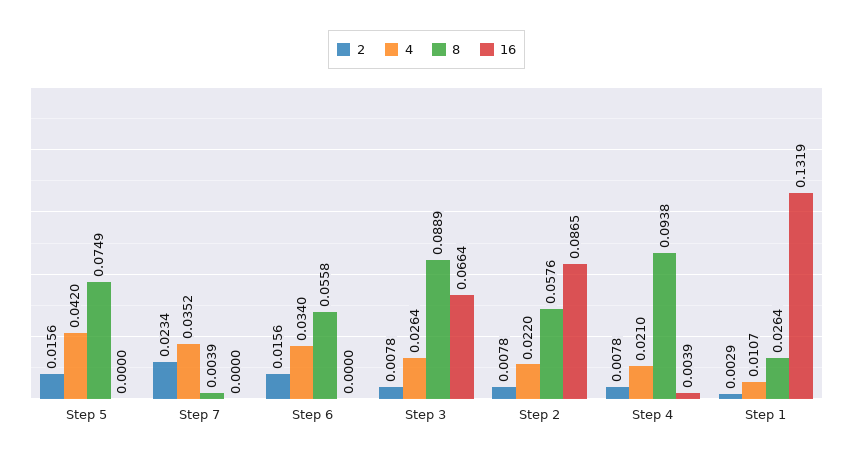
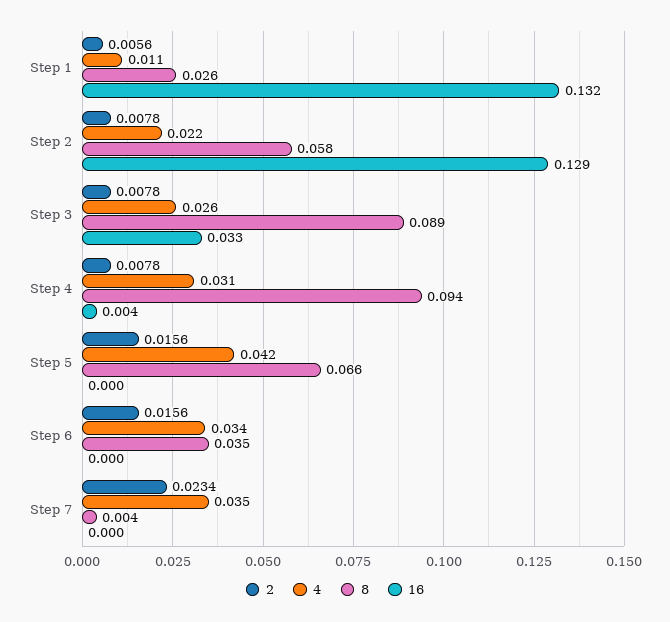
8, Step 5: 0.0749 -> 0.066
8, Step 6: 0.0558 -> 0.035
16, Step 3: 0.0664 -> 0.033
16, Step 2: 0.0865 -> 0.129
4, Step 4: 0.021 -> 0.031
2, Step 1: 0.0029 -> 0.0056

